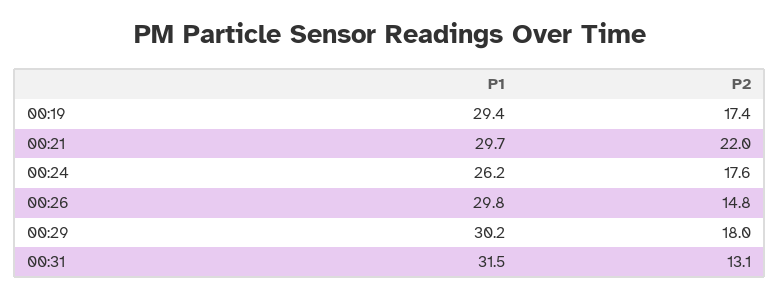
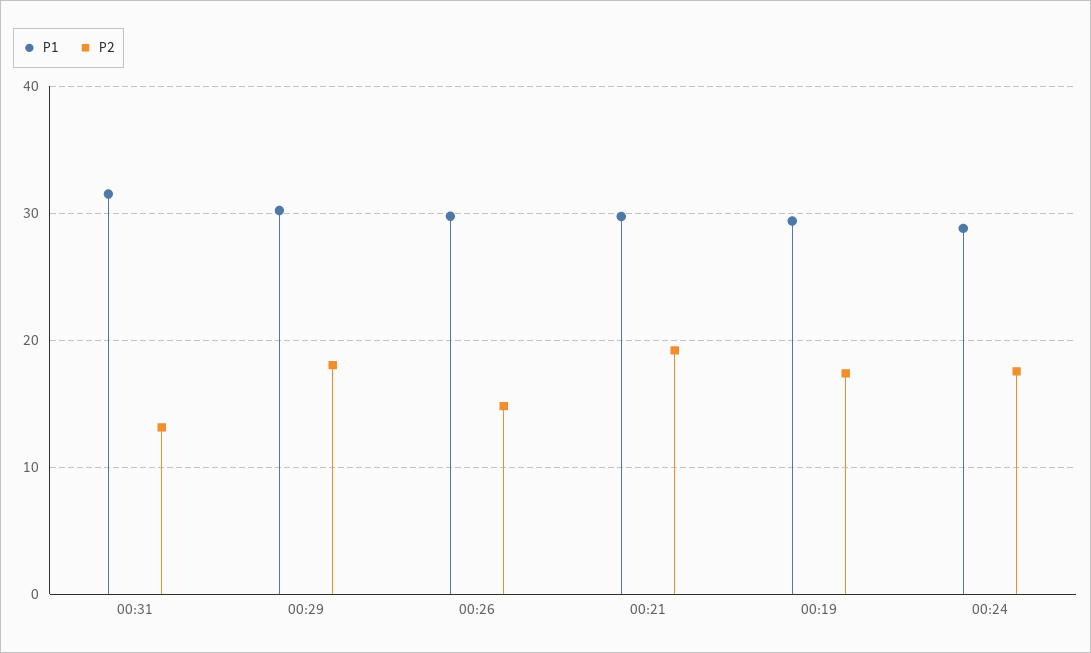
P2, 00:21: 22 -> 19
P1, 00:24: 26.2 -> 29

